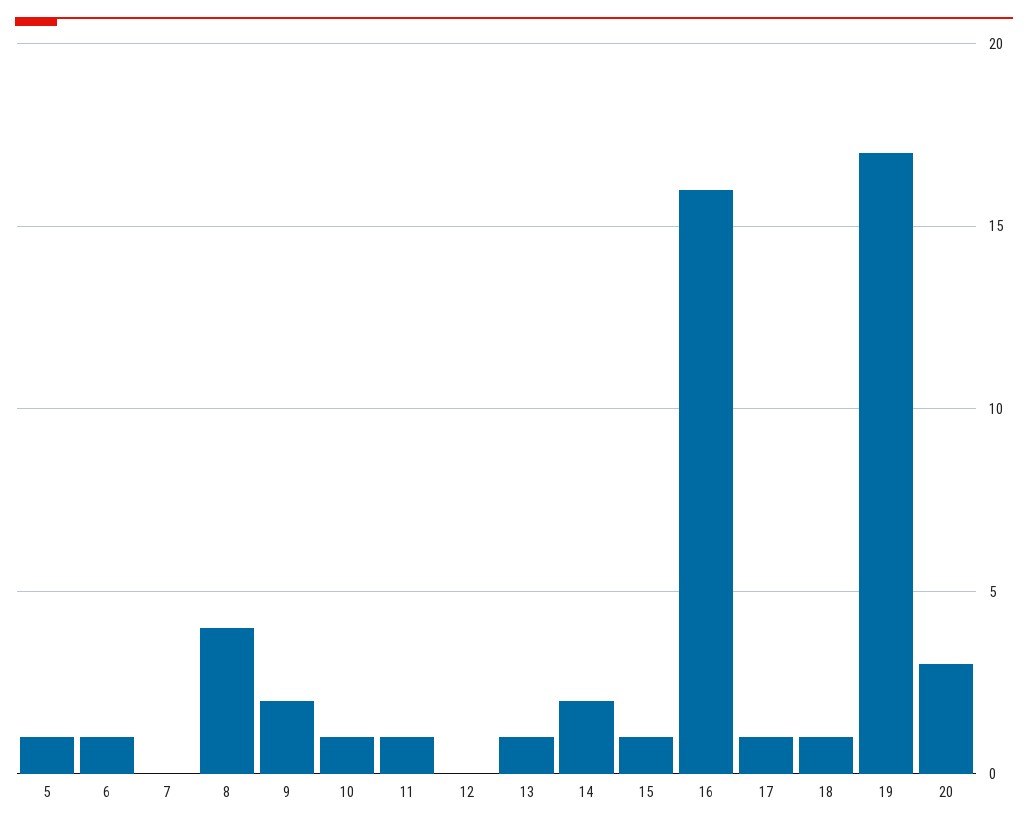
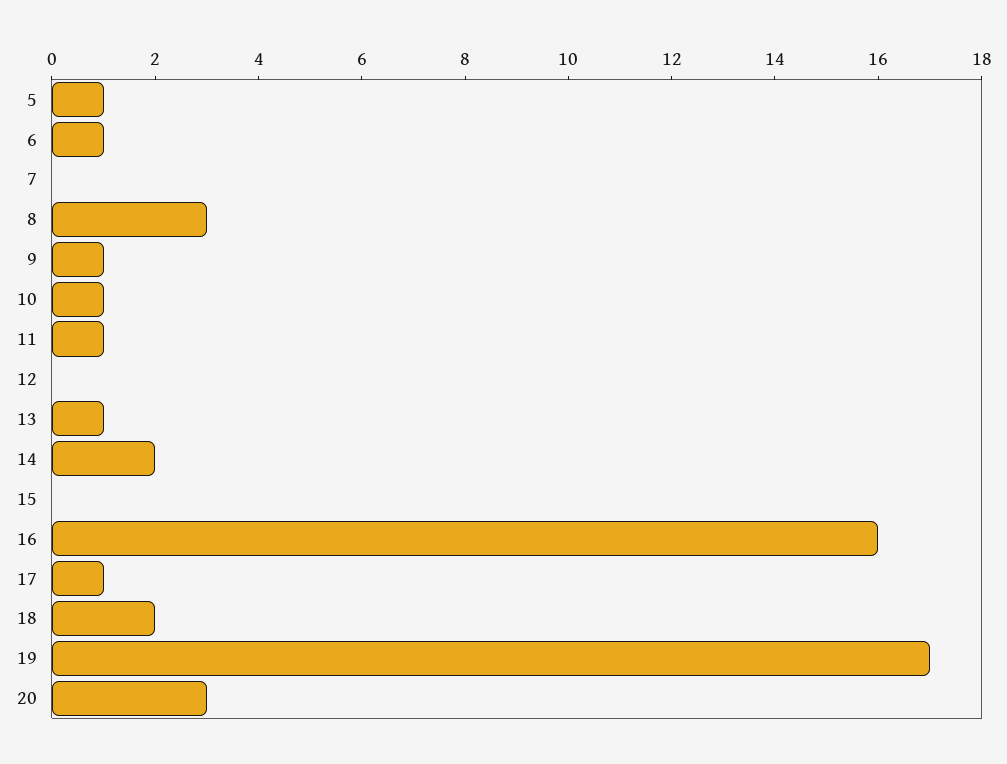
8: 4 -> 3
9: 2 -> 1
15: 1 -> 0
18: 1 -> 2

